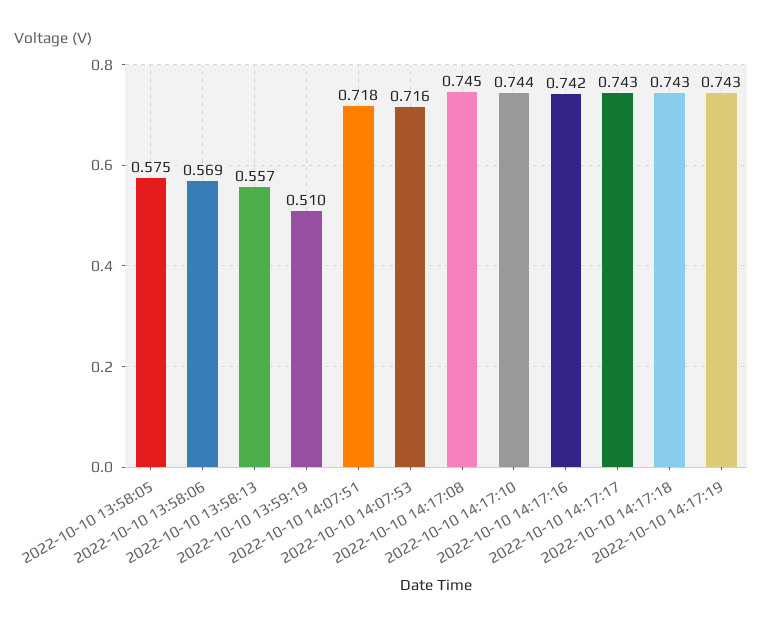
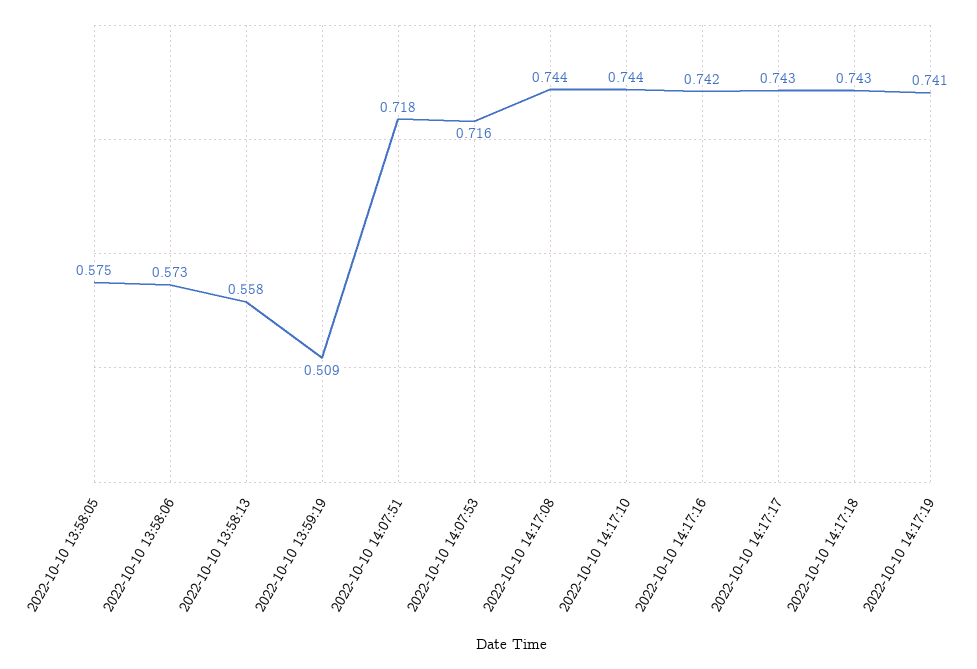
2022-10-10 13:58:06: 0.569 -> 0.573
2022-10-10 13:58:13: 0.557 -> 0.558
2022-10-10 13:59:19: 0.51 -> 0.509
2022-10-10 14:17:08: 0.745 -> 0.744
2022-10-10 14:17:19: 0.743 -> 0.741

